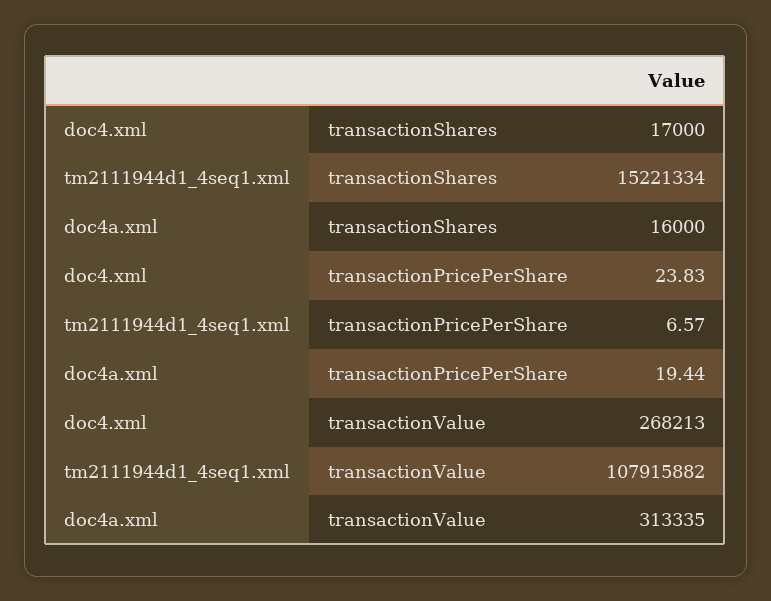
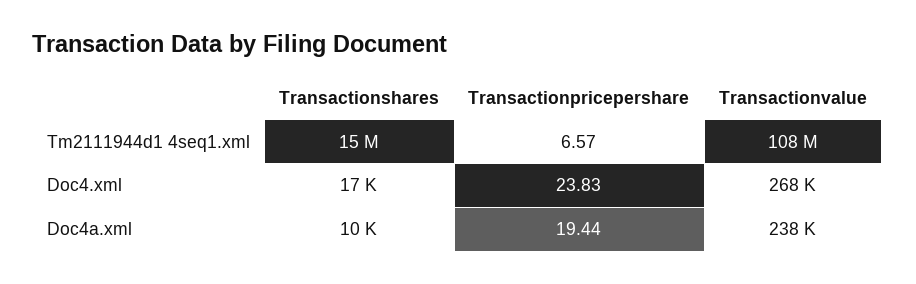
doc4a.xml, transactionShares: 16000 -> 10000
doc4a.xml, transactionValue: 313335 -> 238000

